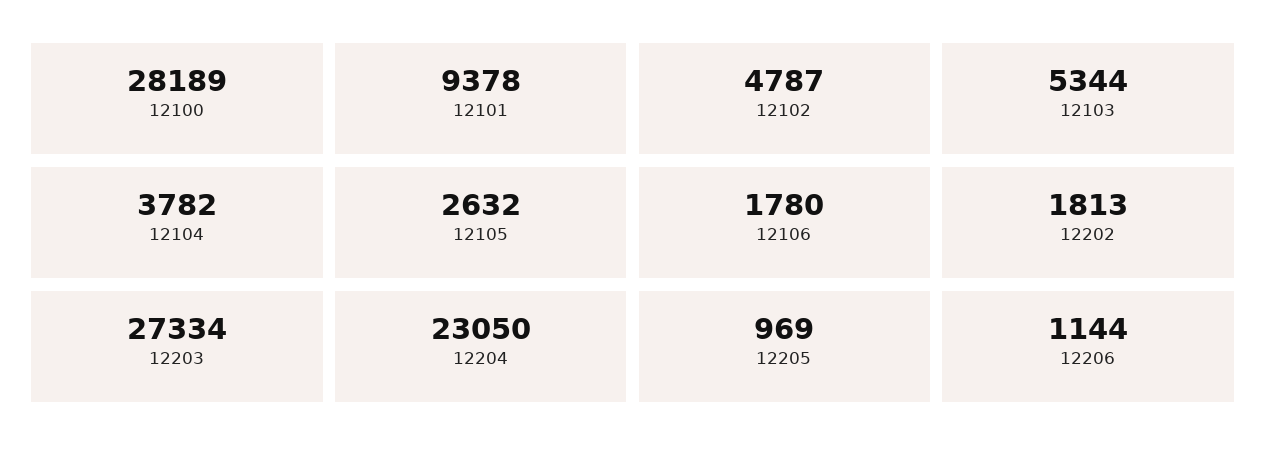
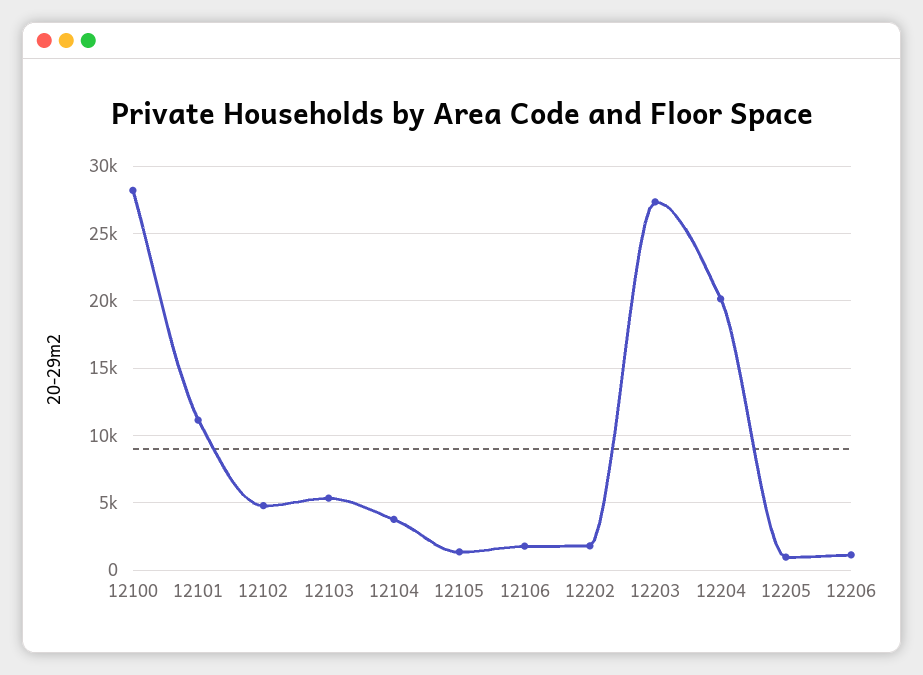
12101: 9378 -> 11000
12105: 2632 -> 1500
12204: 23050 -> 20000

